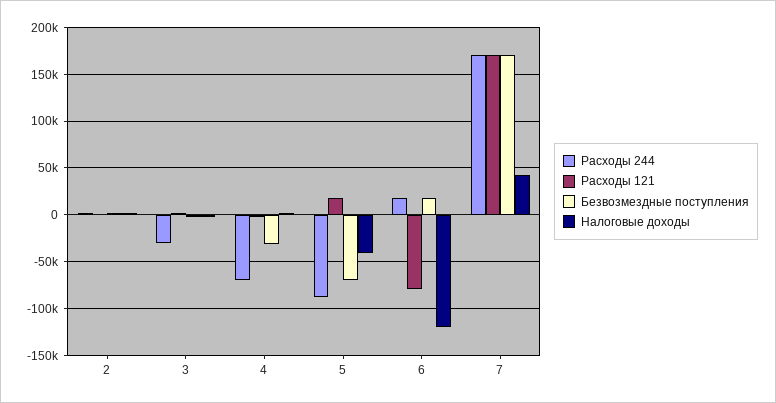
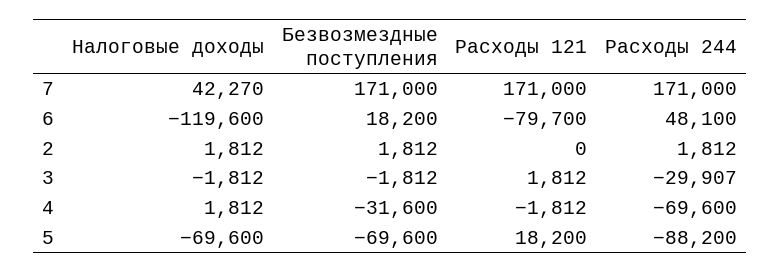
Налоговые доходы, 5: -40000 -> -69600
Расходы 244, 6: 20000 -> 48100

